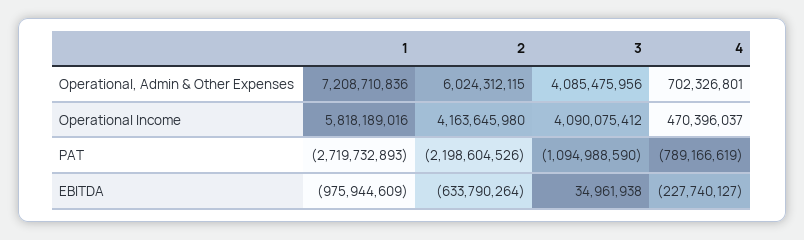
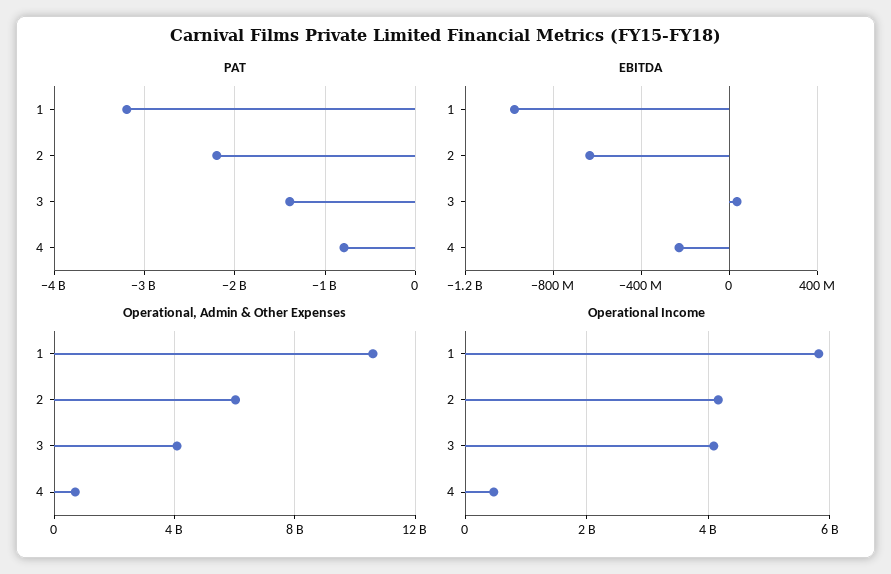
Operational, Admin & Other Expenses, 1: 7208710836 -> 10500000000
PAT, 1: -2719732893 -> -3200000000
PAT, 3: -1094988590 -> -1400000000

